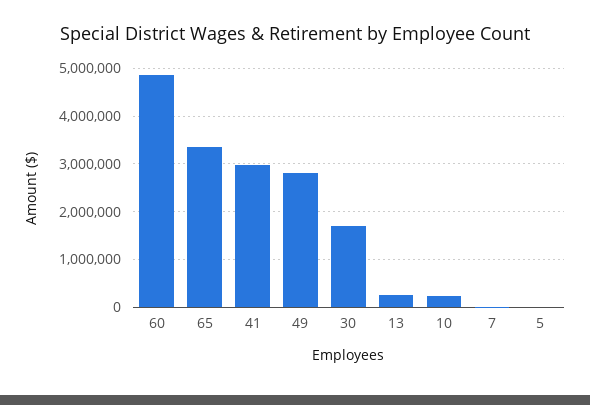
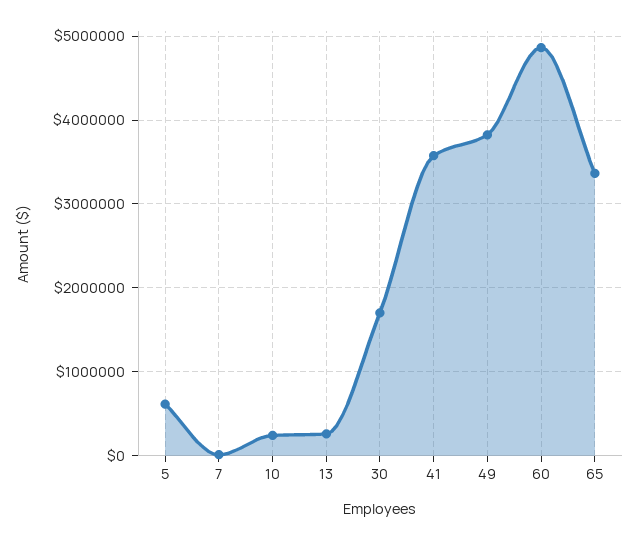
41: 3000000 -> 3600000
49: 2800000 -> 3800000
5: 0 -> 600000

